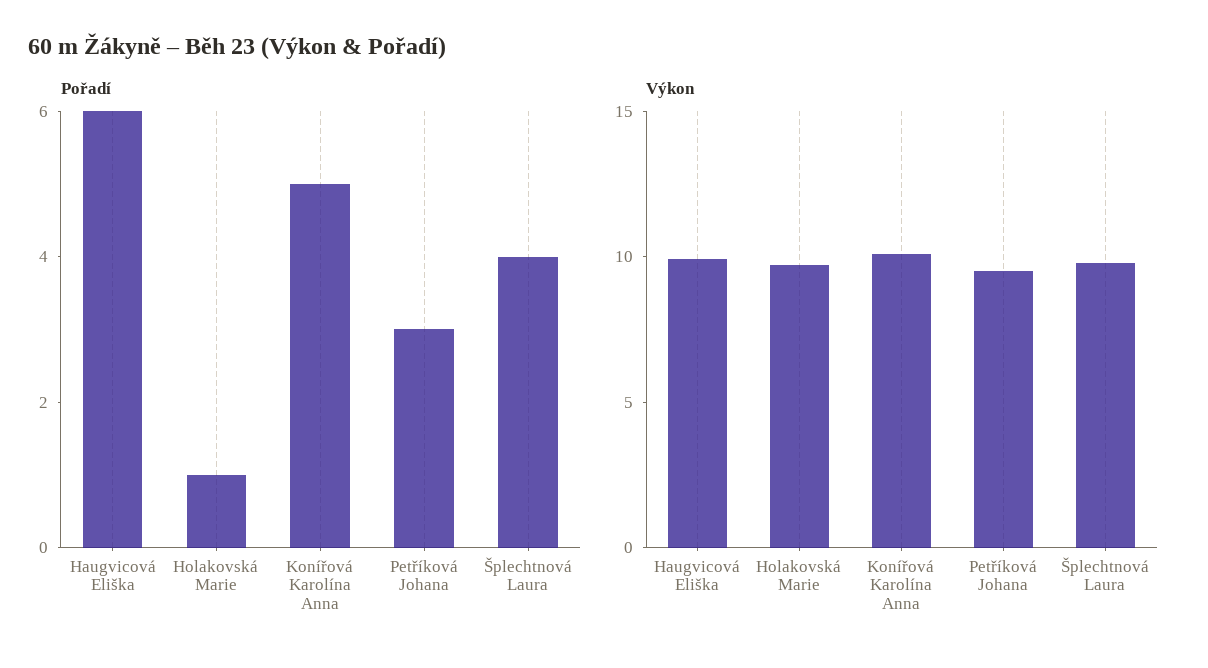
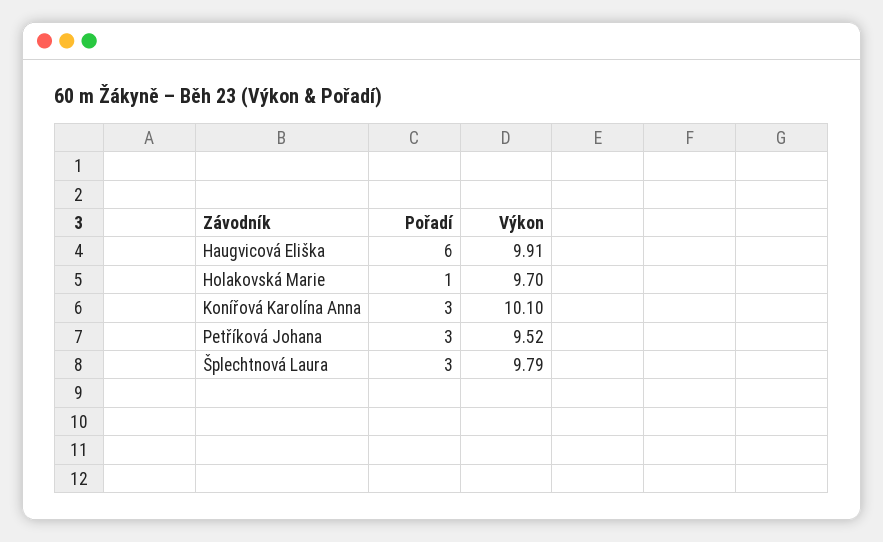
Pořadí, Konířová Karolína Anna: 5 -> 3
Pořadí, Šplechtnová Laura: 4 -> 3

